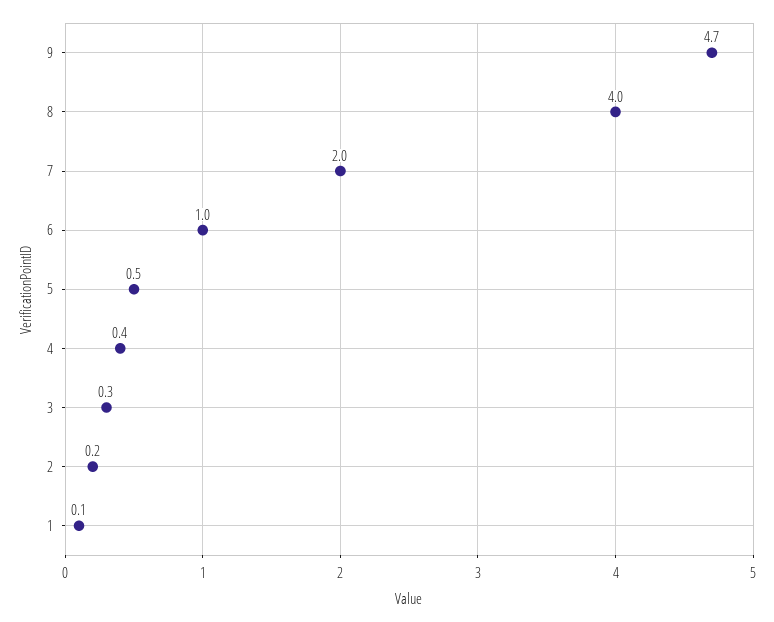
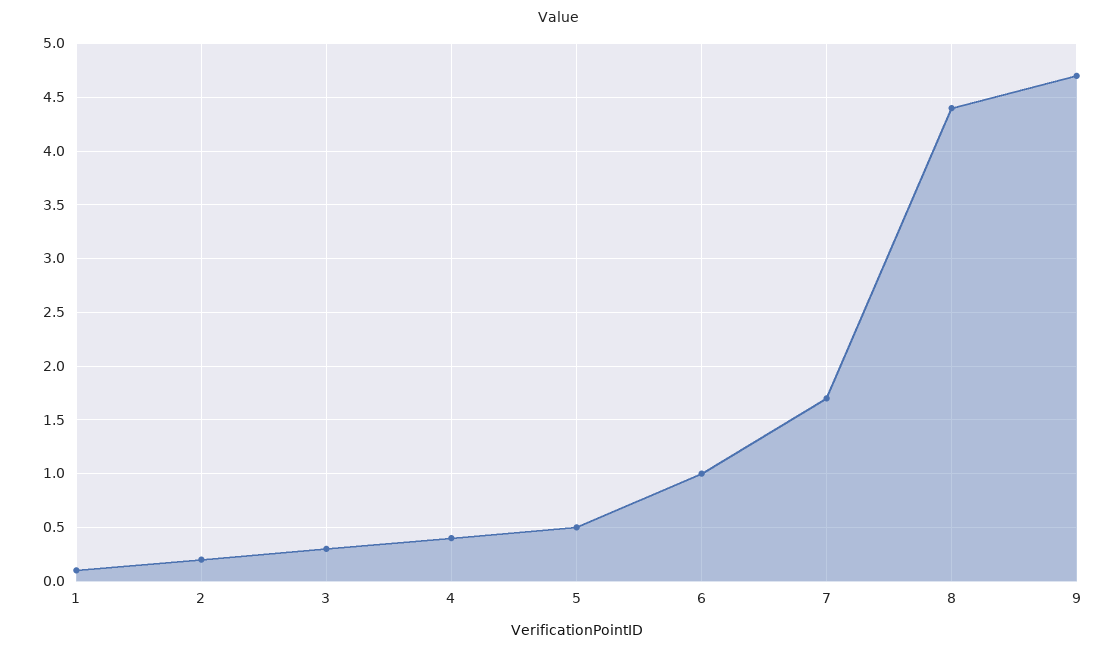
8: 4 -> 4.4
7: 2 -> 1.7

